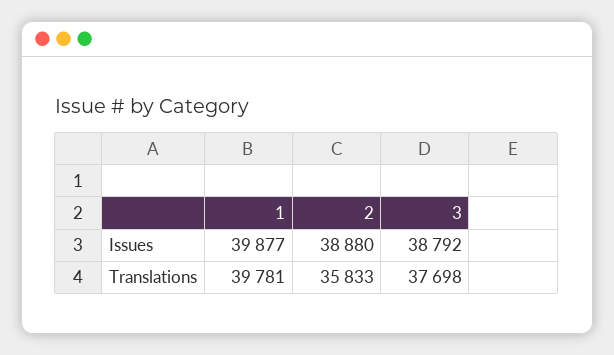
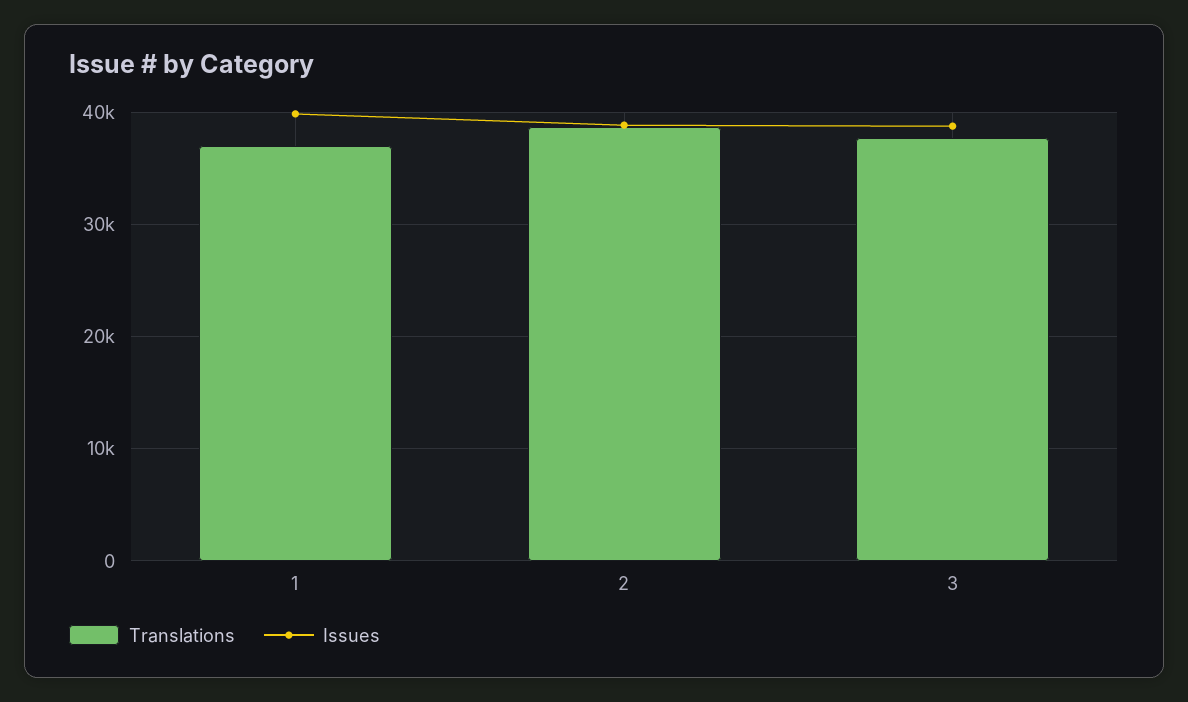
Translations, 1: 39781 -> 37000
Translations, 2: 35833 -> 39000

